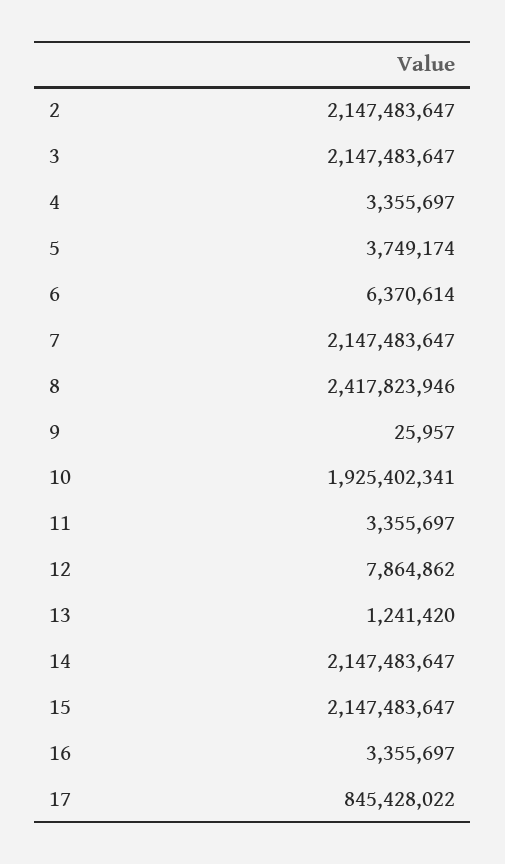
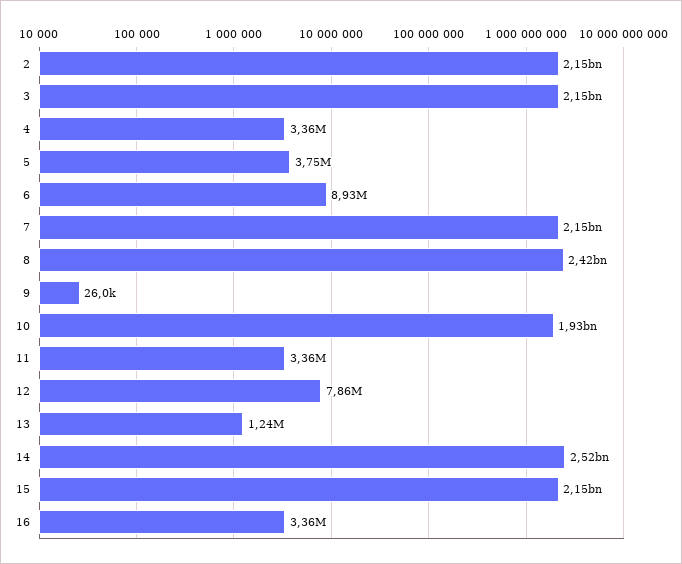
6: 6370614 -> 8930000
14: 2147483647 -> 2520000000
17: 845428022 -> none

